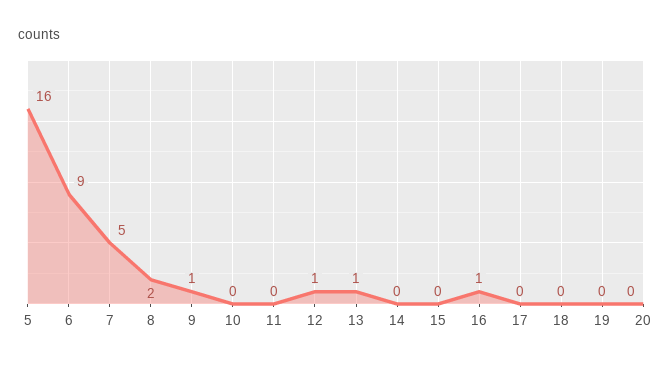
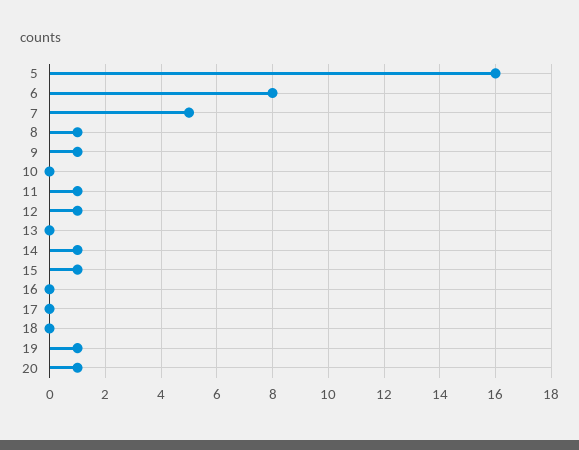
6: 9 -> 8
8: 2 -> 1
11: 0 -> 1
13: 1 -> 0
14: 0 -> 1
15: 0 -> 1
16: 1 -> 0
19: 0 -> 1
20: 0 -> 1

